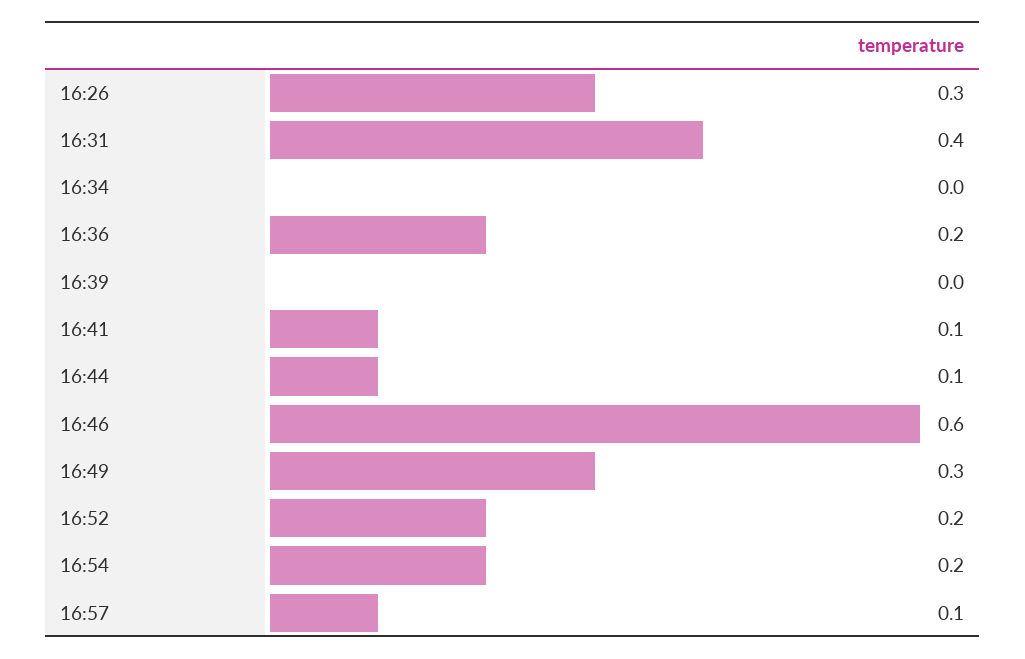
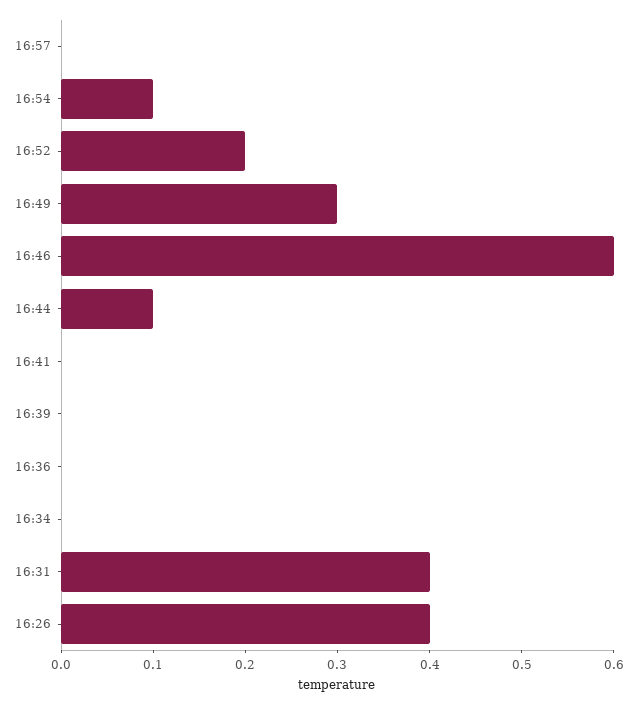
16:26: 0.3 -> 0.4
16:36: 0.2 -> 0
16:41: 0.1 -> 0
16:54: 0.2 -> 0.1
16:57: 0.1 -> 0

